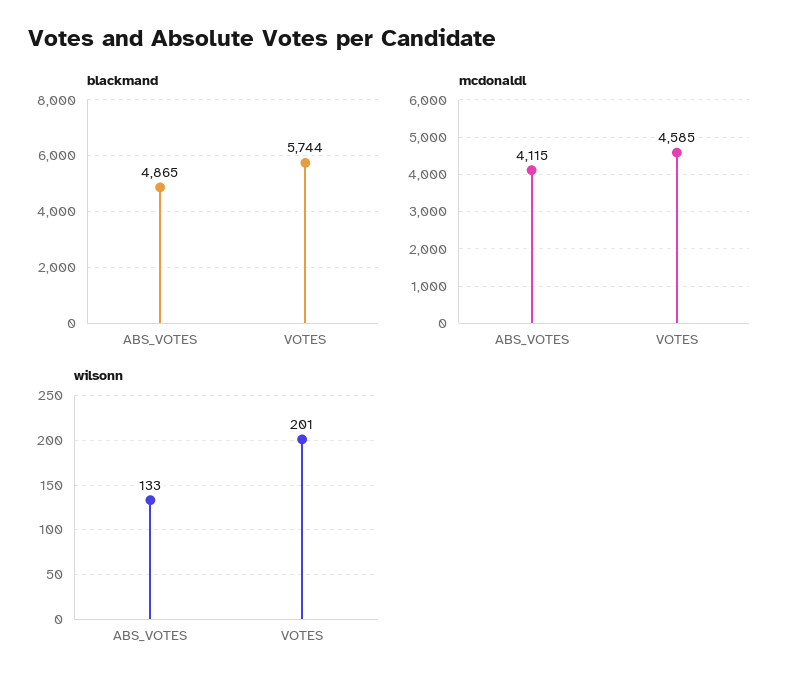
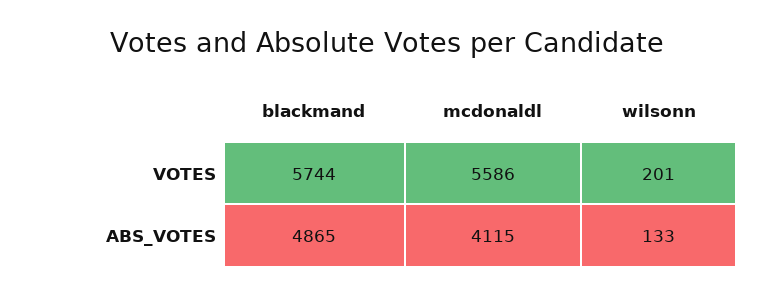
mcdonaldl, VOTES: 4585 -> 5586

